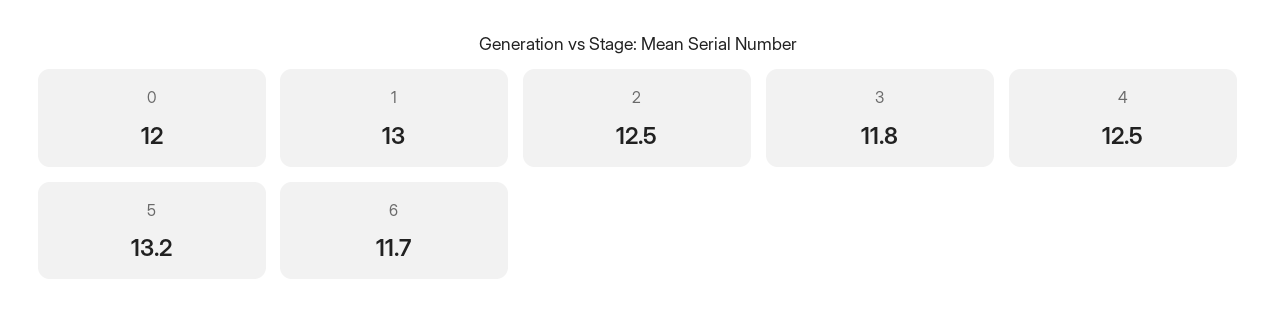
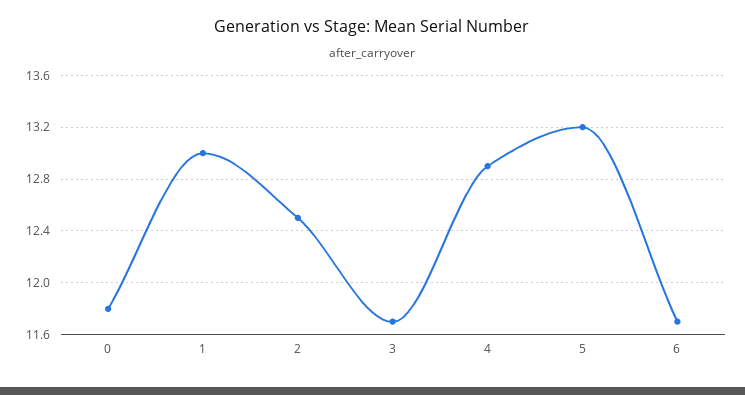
0: 12 -> 11.8
3: 11.8 -> 11.7
4: 12.5 -> 12.9

